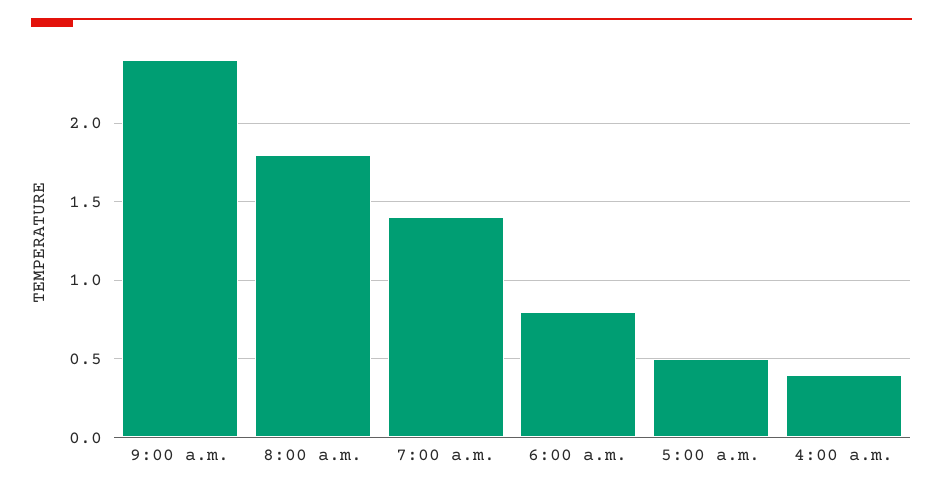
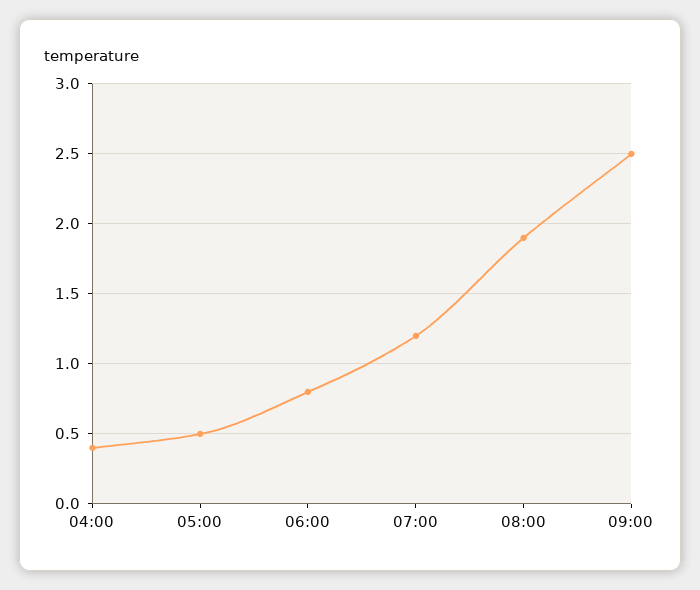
9:00 a.m.: 2.4 -> 2.5
8:00 a.m.: 1.8 -> 1.9
7:00 a.m.: 1.4 -> 1.2

